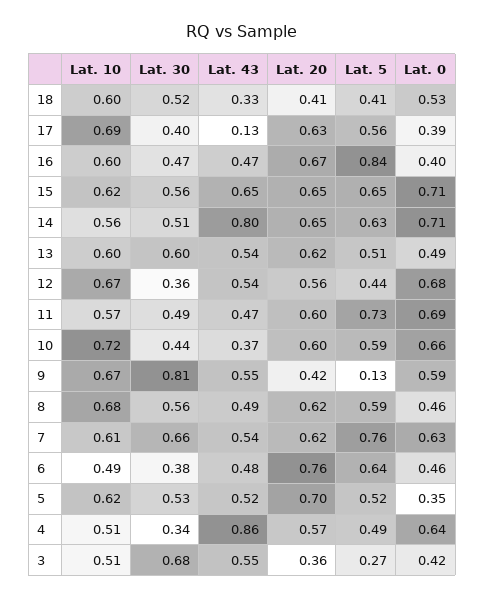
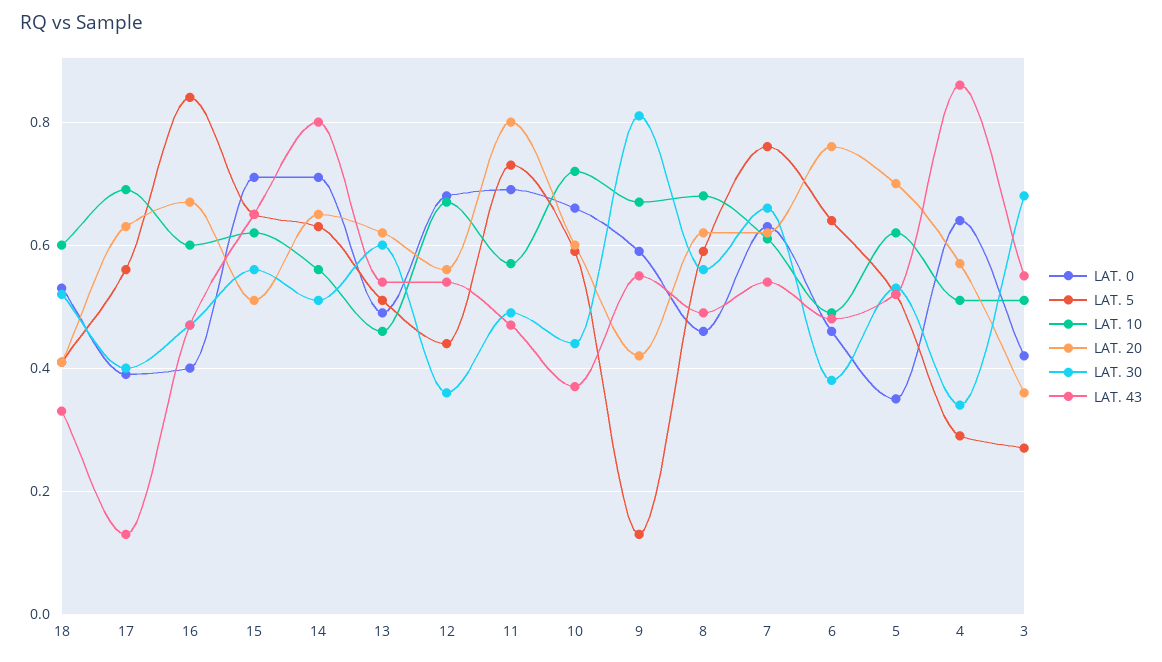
Lat. 20, 15: 0.65 -> 0.5
Lat. 10, 13: 0.6 -> 0.45
Lat. 20, 11: 0.6 -> 0.8
Lat. 5, 4: 0.49 -> 0.3

